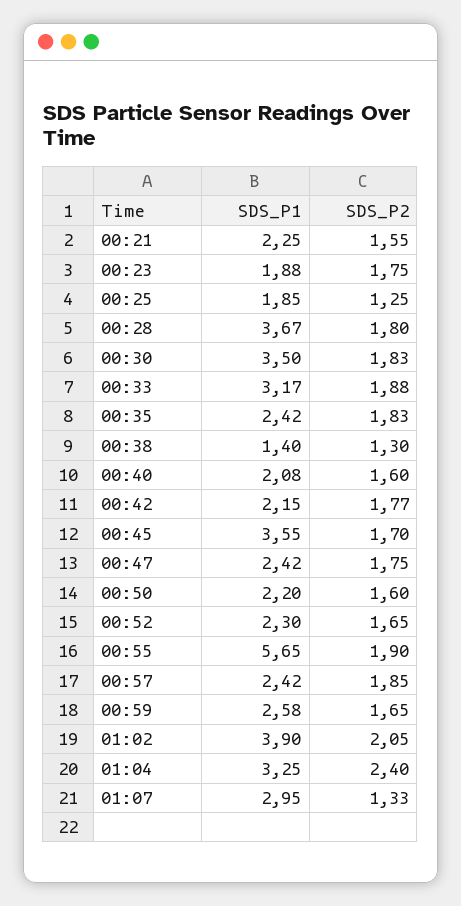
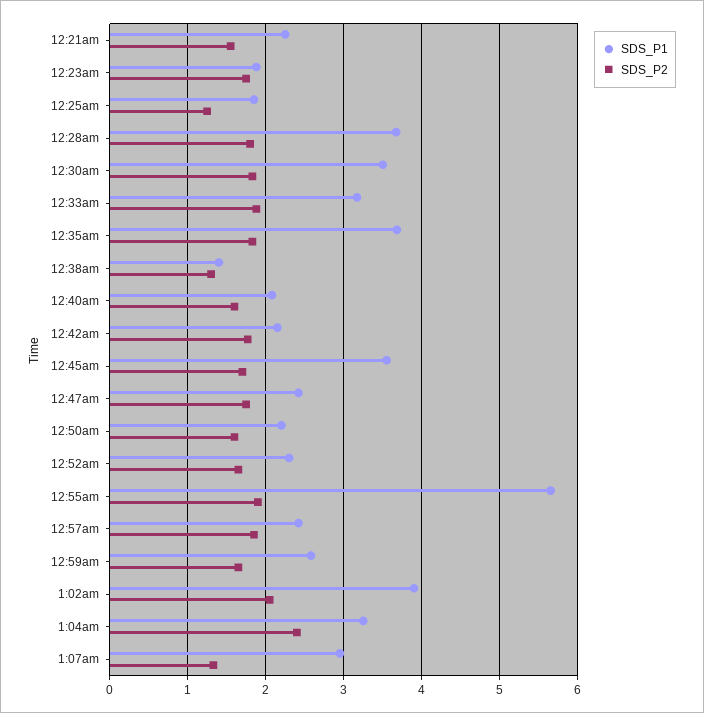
SDS_P1, 00:35: 2.42 -> 3.7

